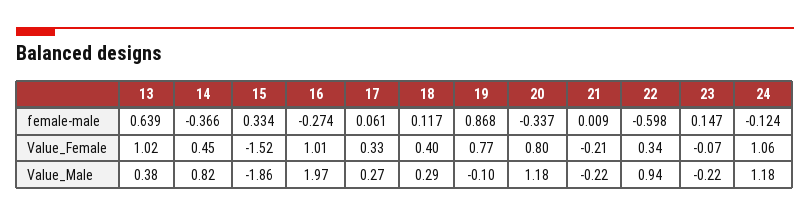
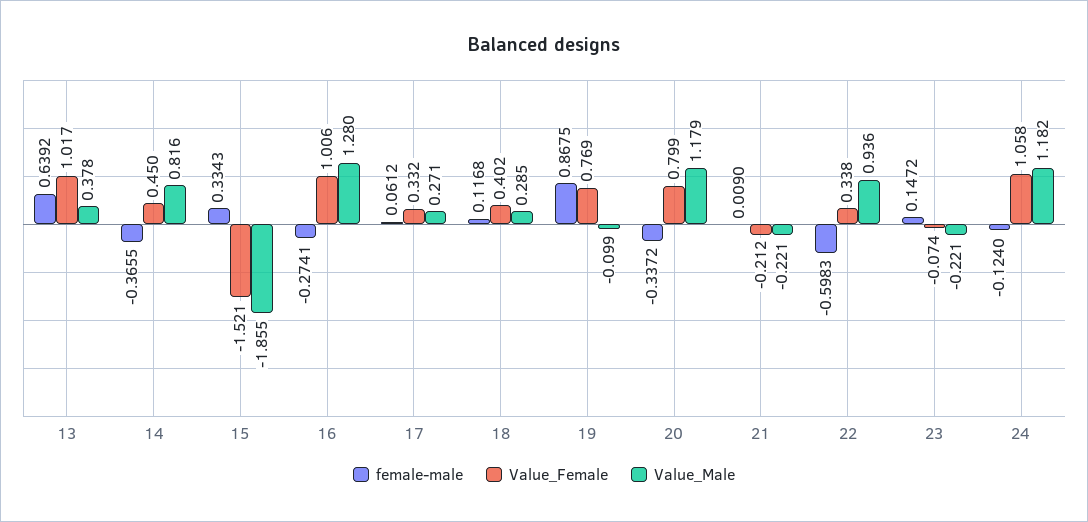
Value_Male, 16: 1.97 -> 1.28

